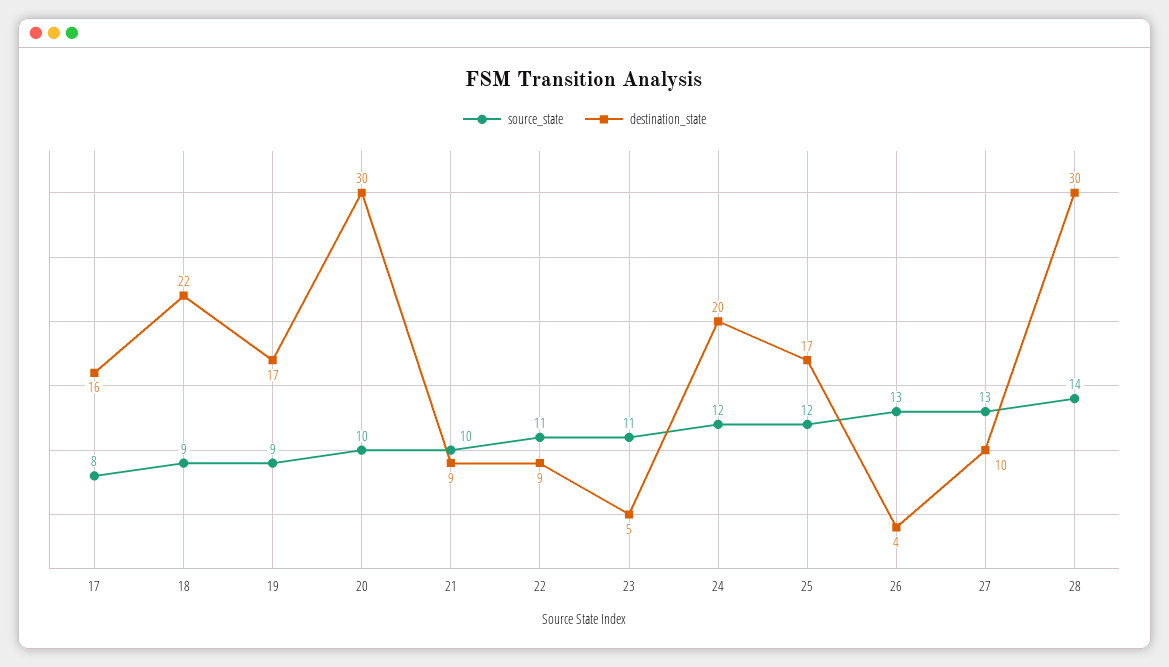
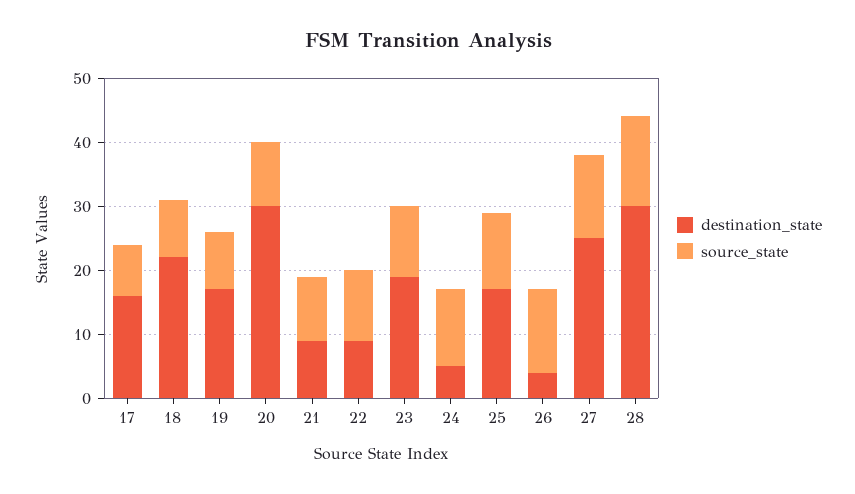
destination_state, 23: 5 -> 20
destination_state, 24: 20 -> 5
destination_state, 27: 10 -> 25

